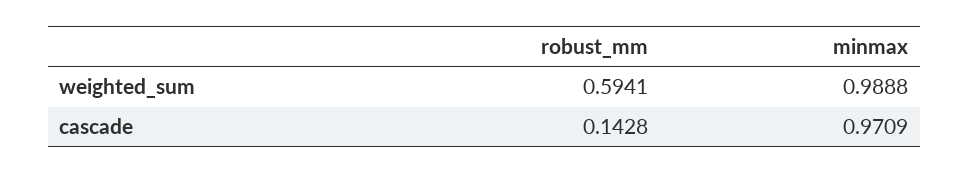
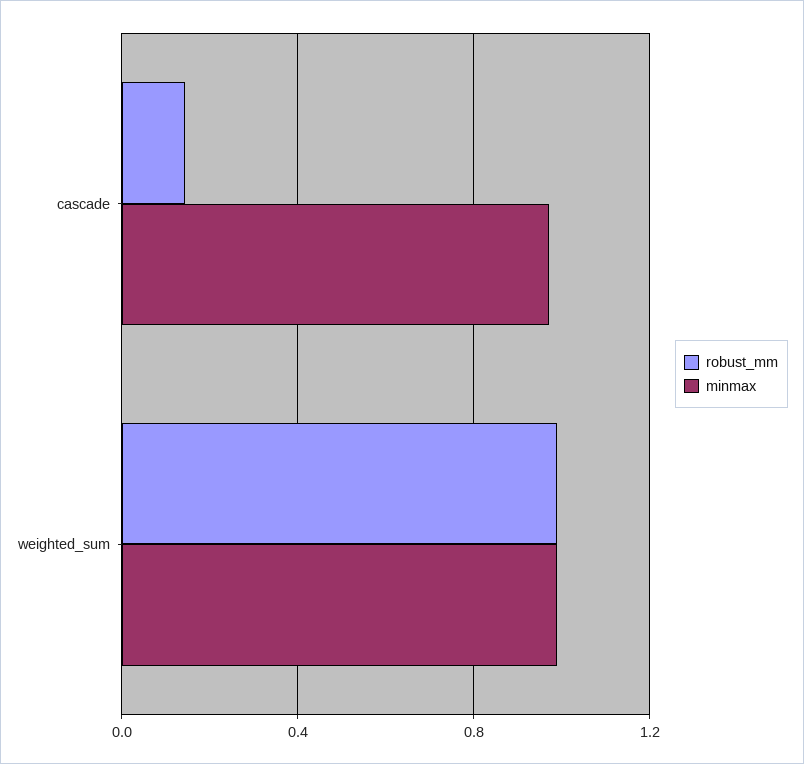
robust_mm, weighted_sum: 0.5941 -> 1

